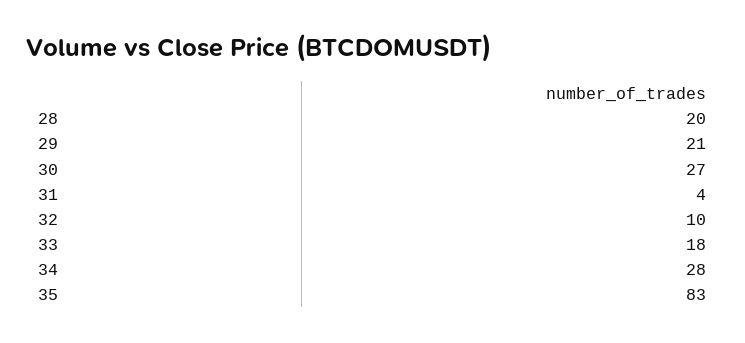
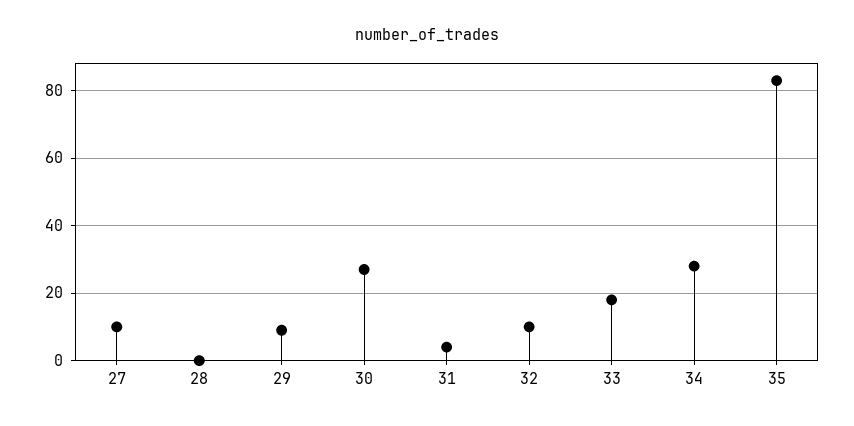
28: 20 -> 0
29: 21 -> 10
27: none -> 10

